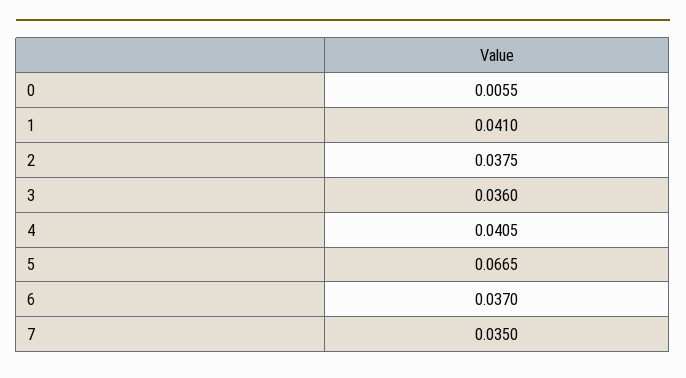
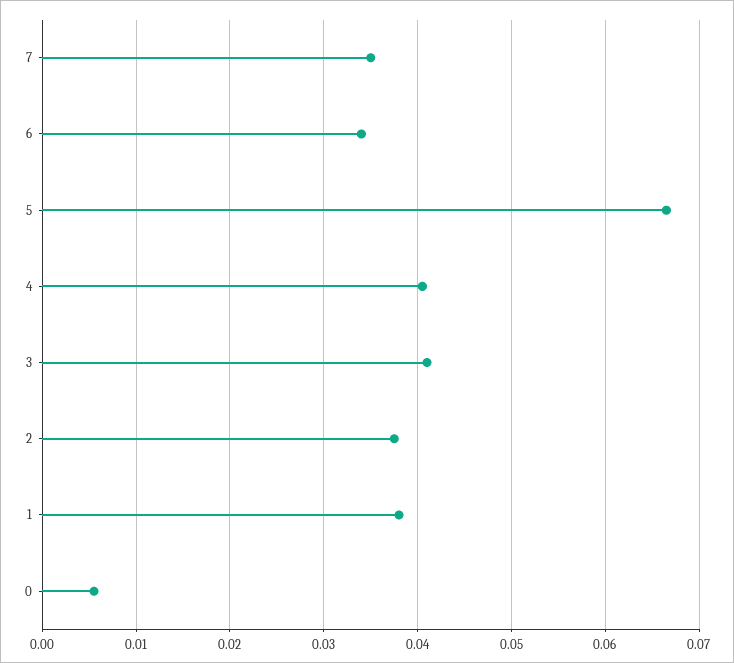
1: 0.041 -> 0.038
3: 0.036 -> 0.041
6: 0.037 -> 0.034

